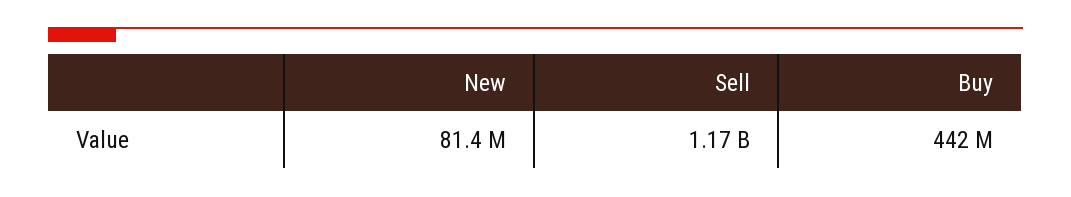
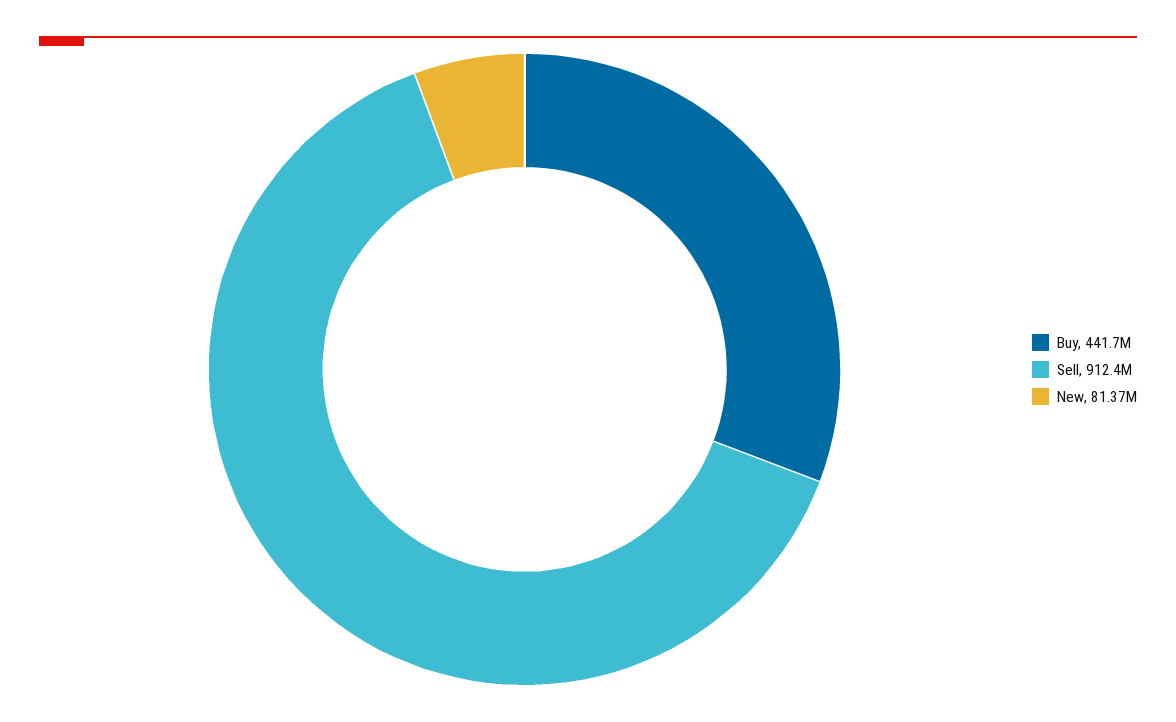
Sell: 1170000000 -> 912400000

